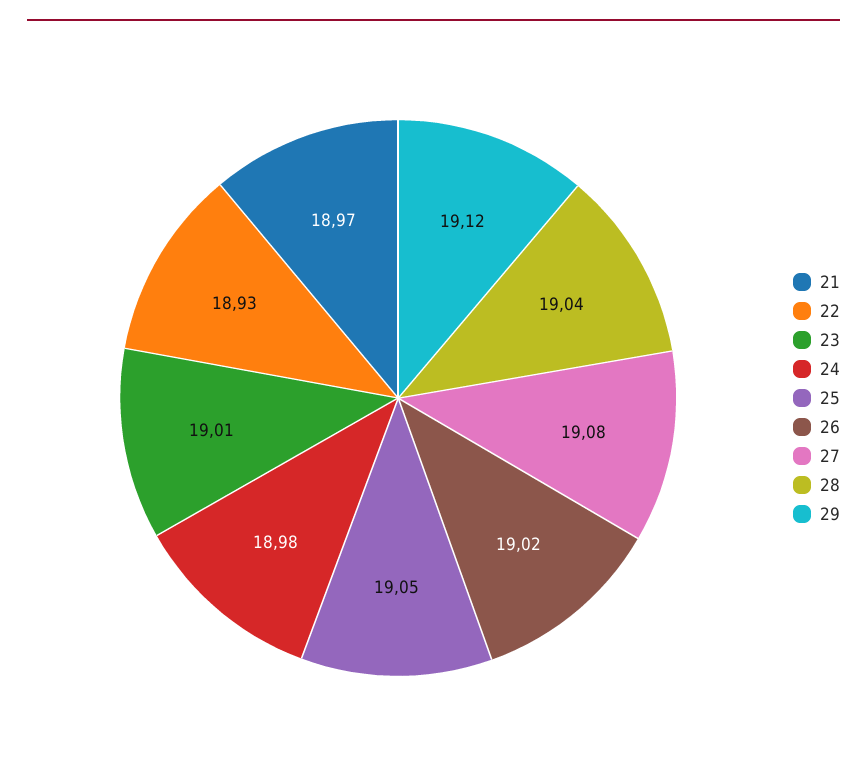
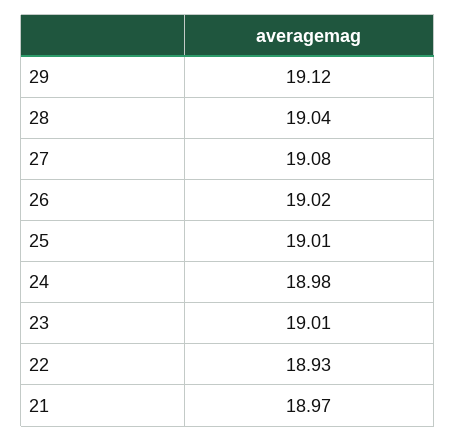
25: 19.05 -> 19.01

